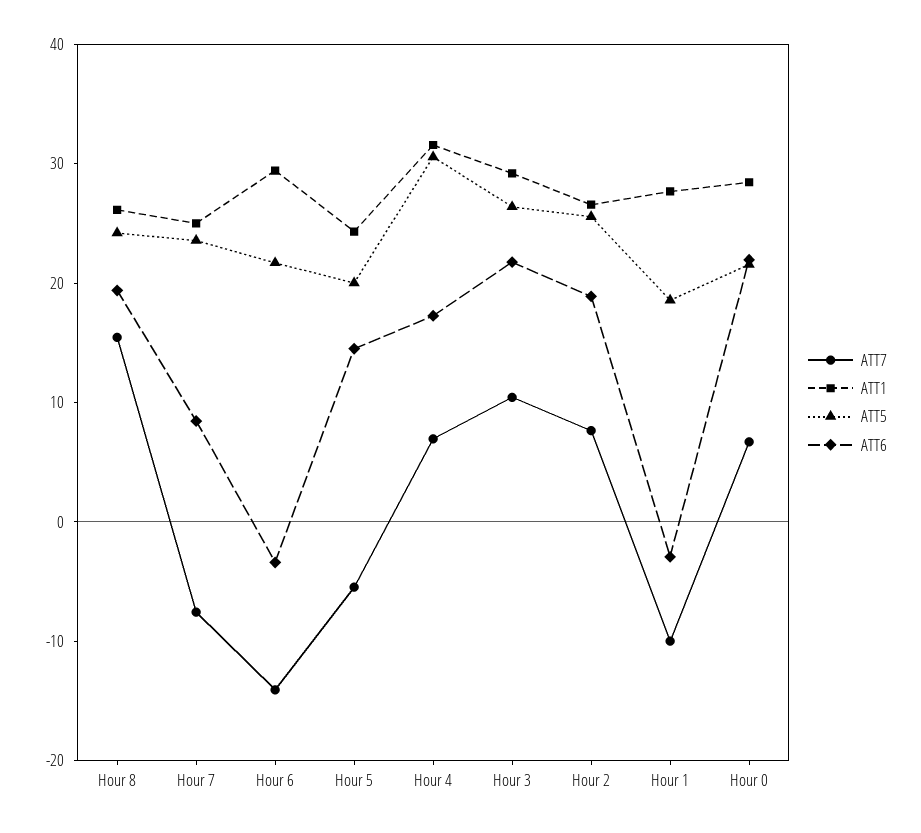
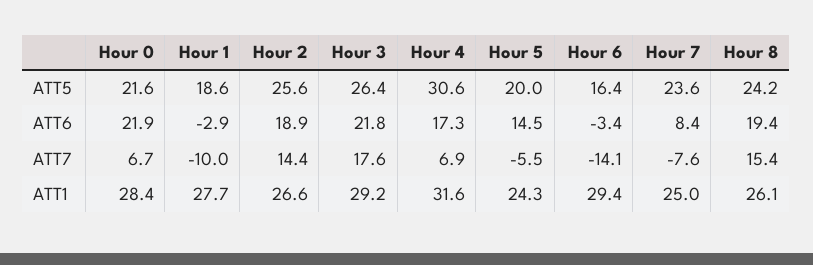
ATT5, Hour 6: 22 -> 16.4
ATT7, Hour 3: 10 -> 17.6
ATT7, Hour 2: 8 -> 14.4

